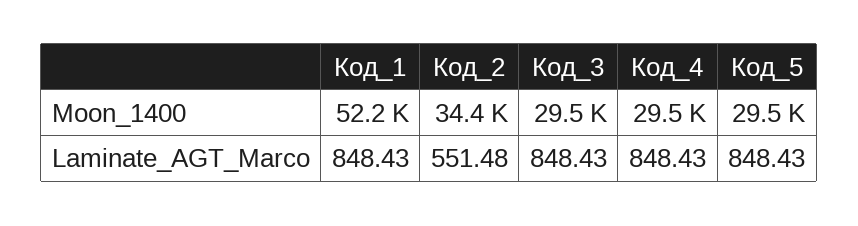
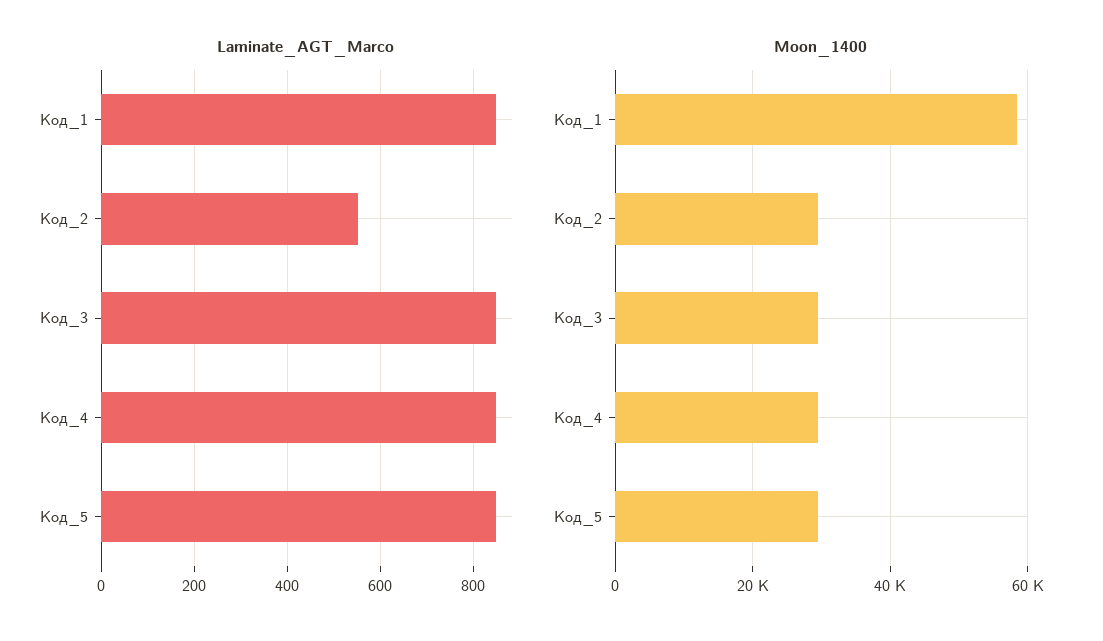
Moon_1400, Код_1: 52200 -> 58000
Moon_1400, Код_2: 34400 -> 30000

